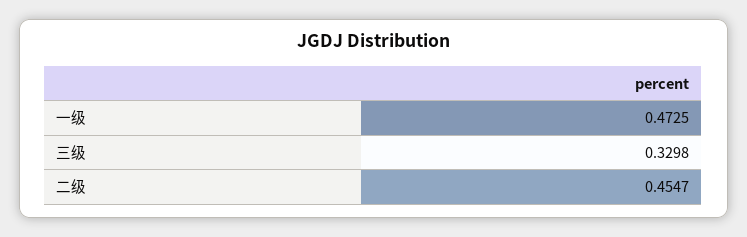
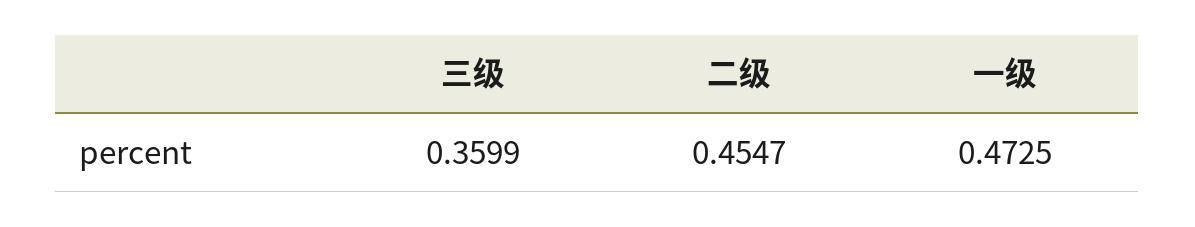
三级: 0.3298 -> 0.3599

